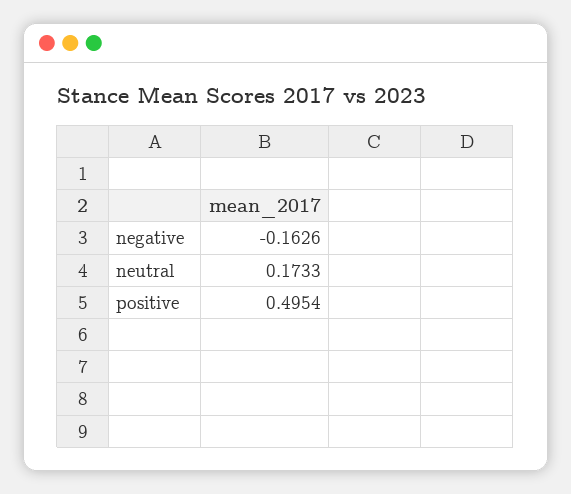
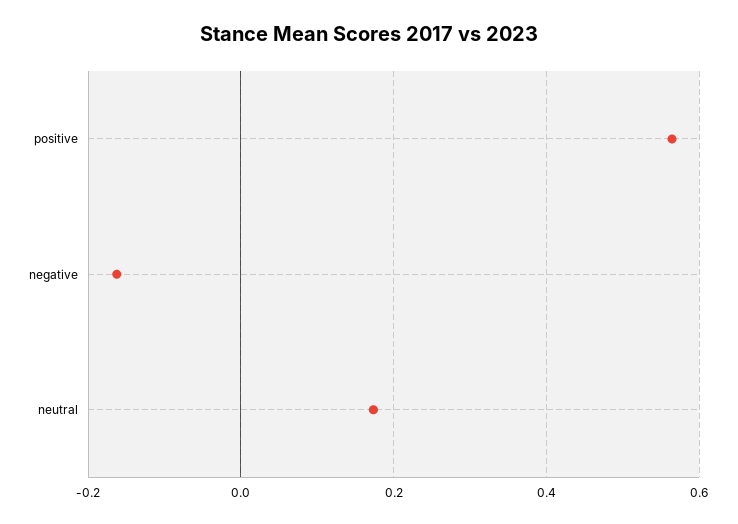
positive: 0.4954 -> 0.56

